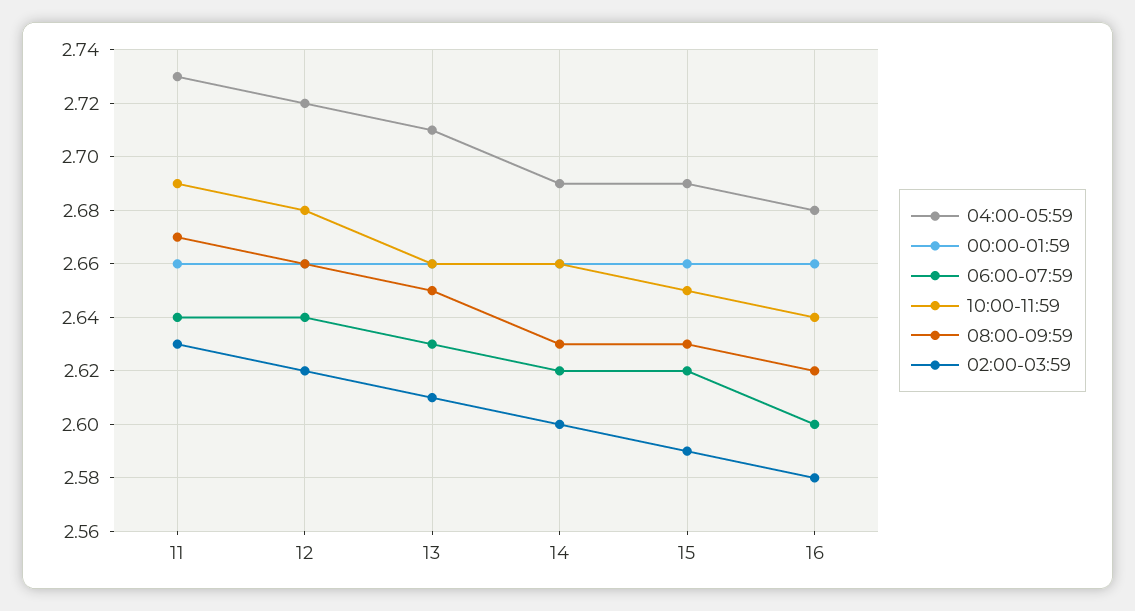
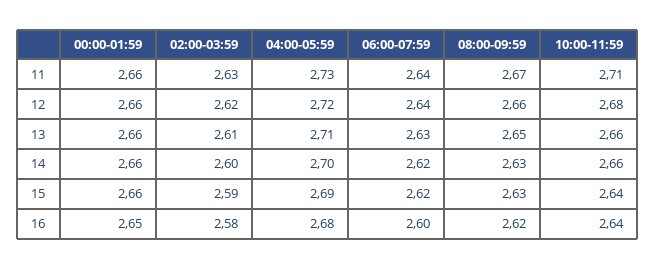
10:00-11:59, 11: 2.69 -> 2.71
04:00-05:59, 14: 2.69 -> 2.7
10:00-11:59, 15: 2.65 -> 2.64
00:00-01:59, 16: 2.66 -> 2.65

